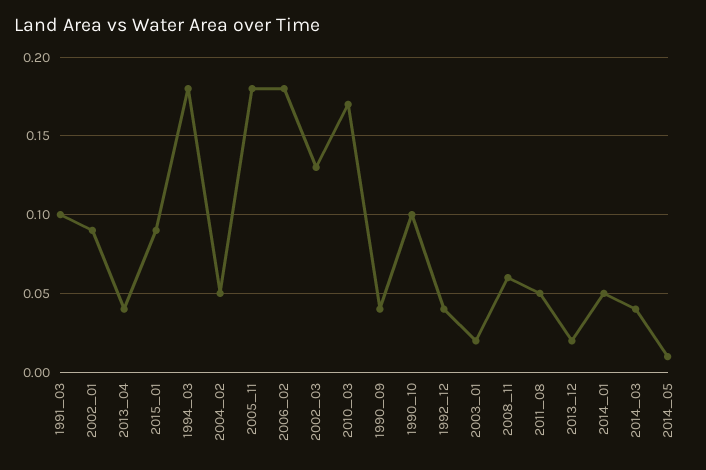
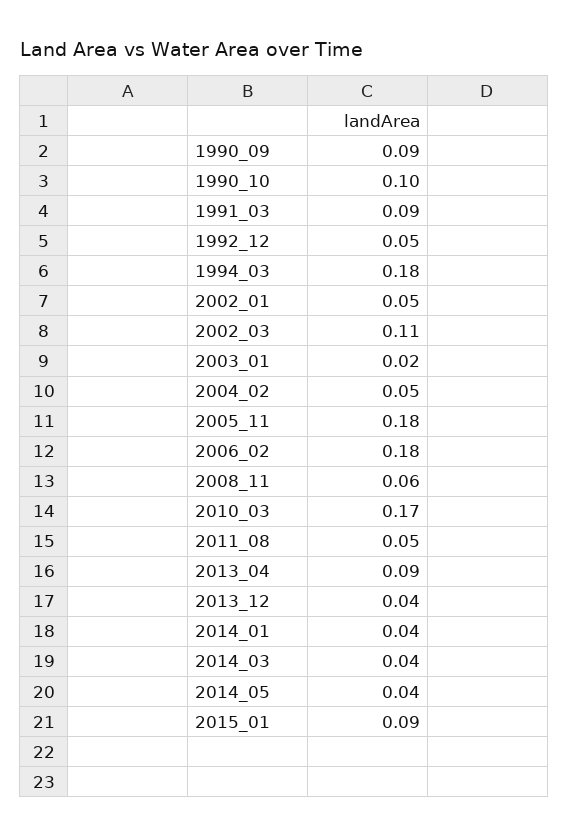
1991_03: 0.1 -> 0.09
2002_01: 0.09 -> 0.05
2013_04: 0.04 -> 0.09
2002_03: 0.13 -> 0.11
1990_09: 0.04 -> 0.09
1992_12: 0.04 -> 0.05
2013_12: 0.02 -> 0.04
2014_01: 0.05 -> 0.04
2014_05: 0.01 -> 0.04

